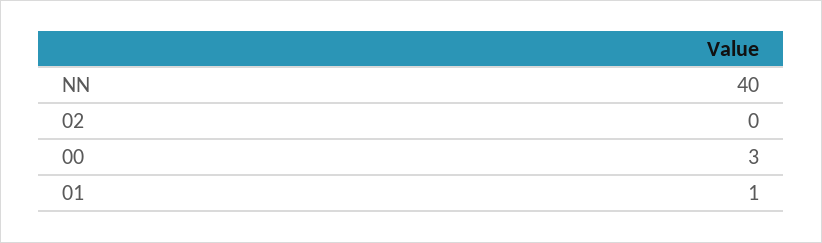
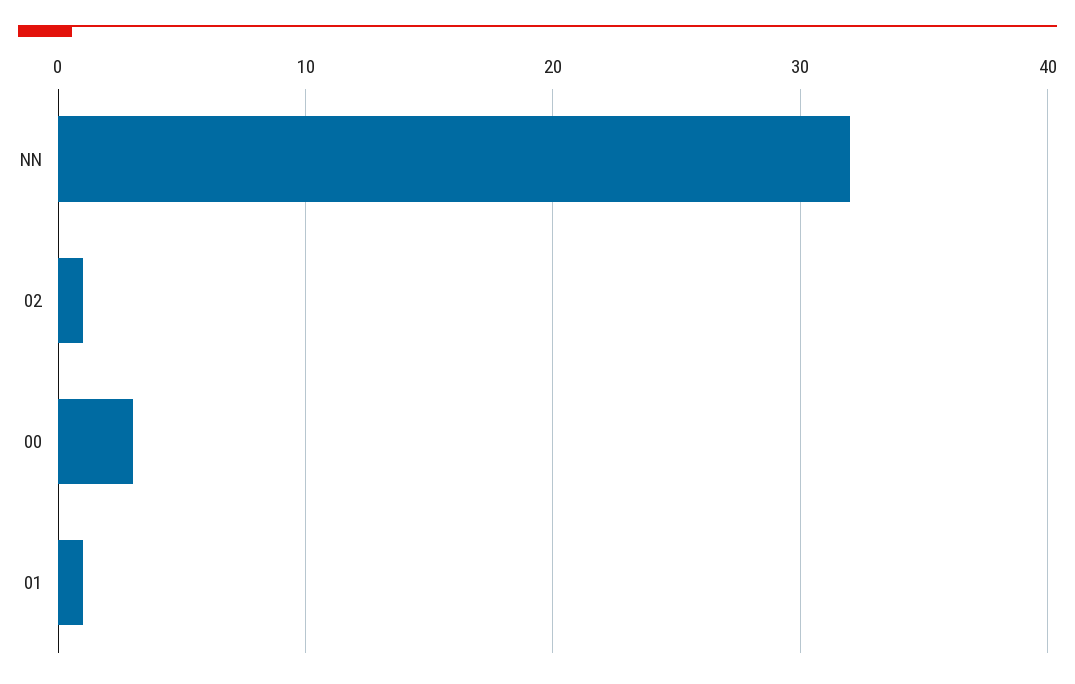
NN: 40 -> 32
02: 0 -> 1

